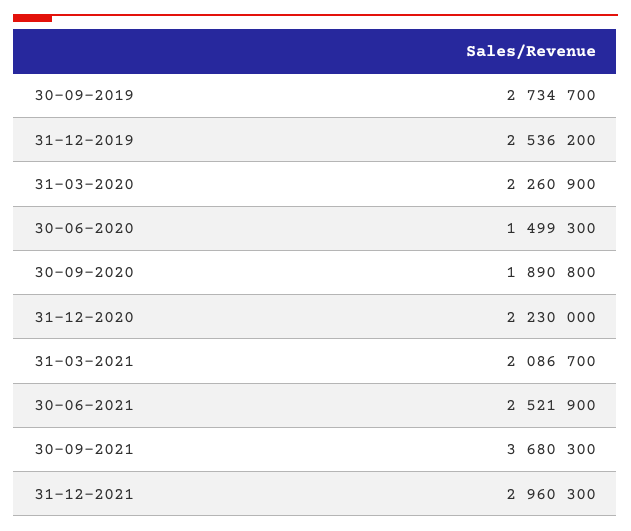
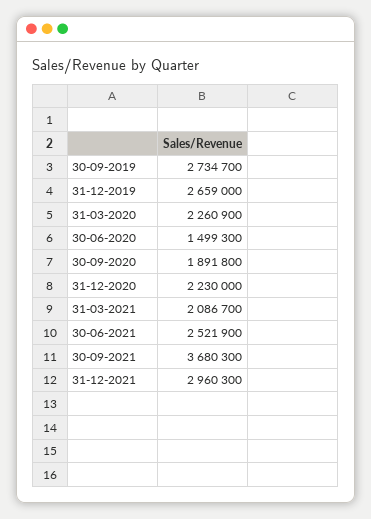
31-12-2019: 2536200 -> 2659000
30-09-2020: 1890800 -> 1891800

